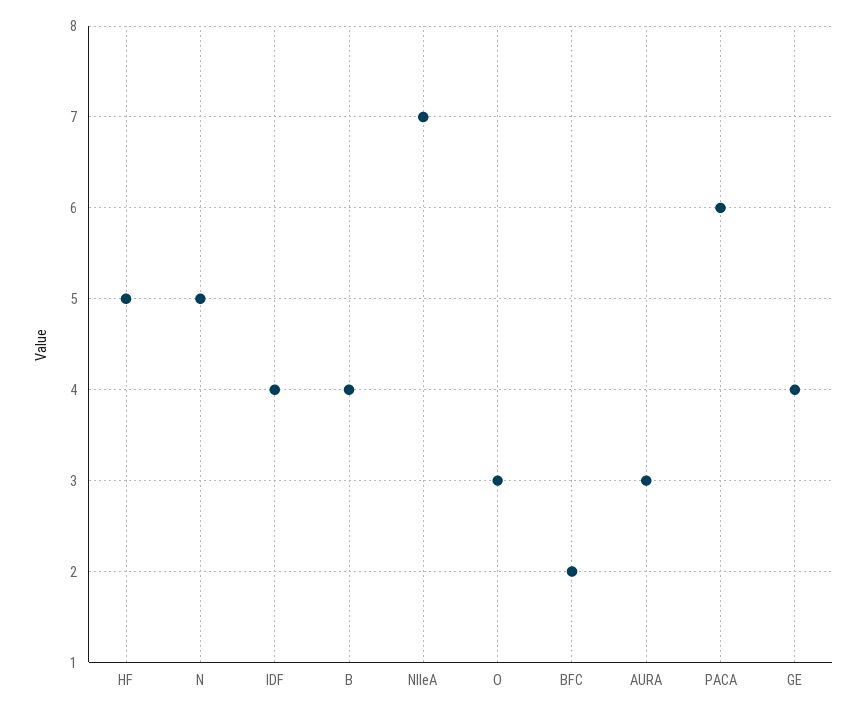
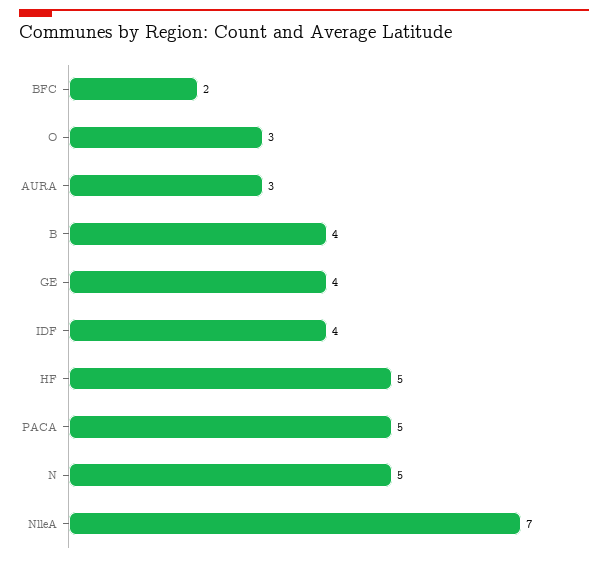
PACA: 6 -> 5

